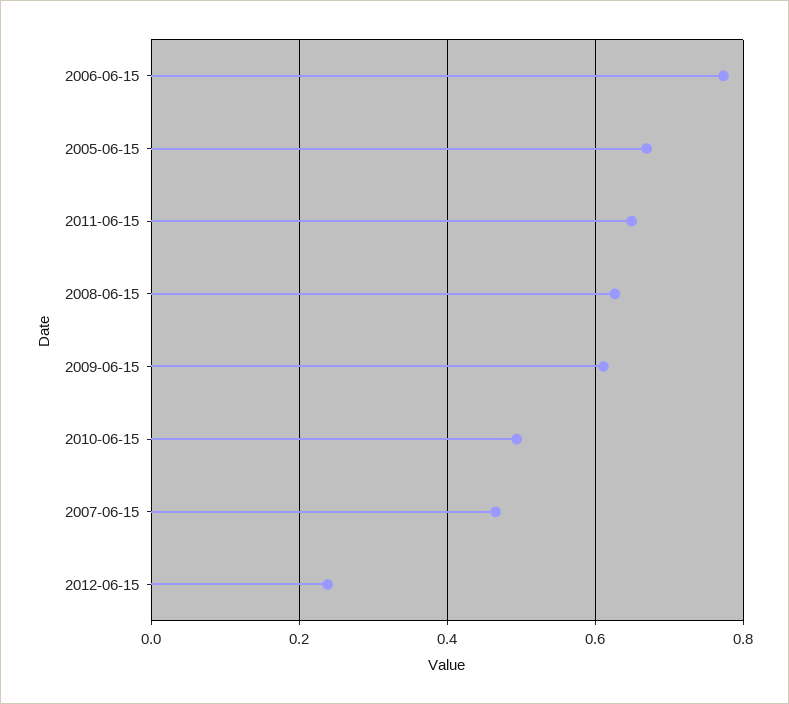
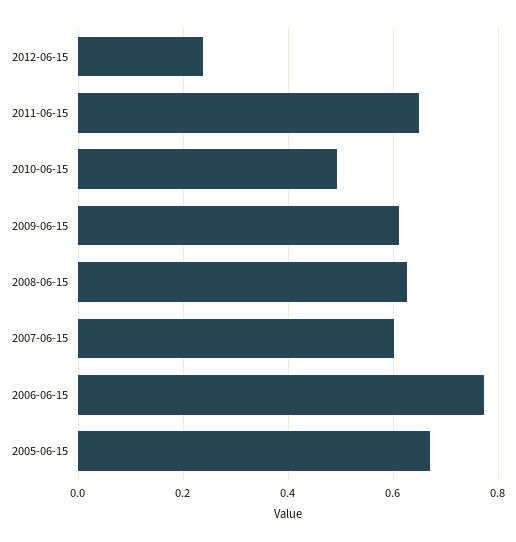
2007-06-15: 0.46 -> 0.6

